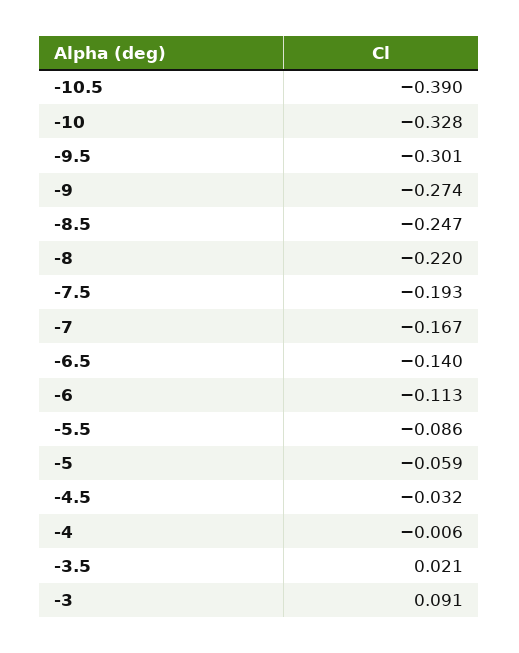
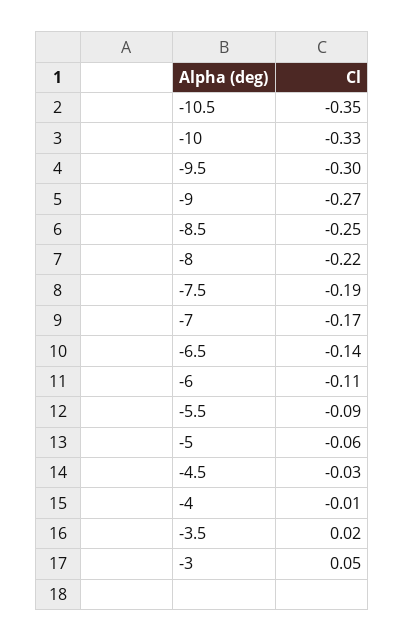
-10.5: -0.39 -> -0.35
-3: 0.091 -> 0.05

